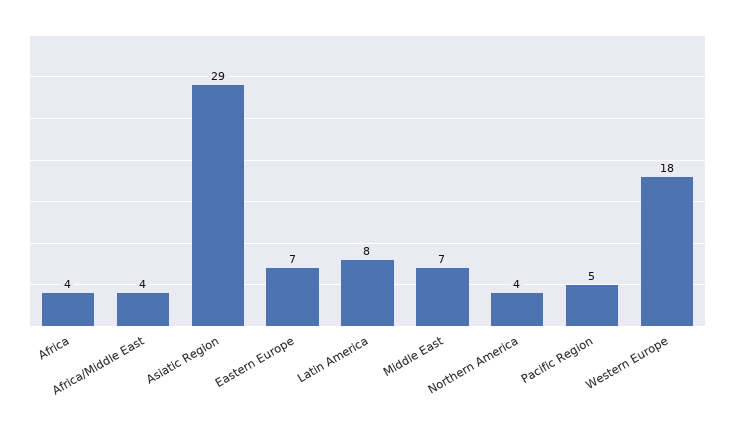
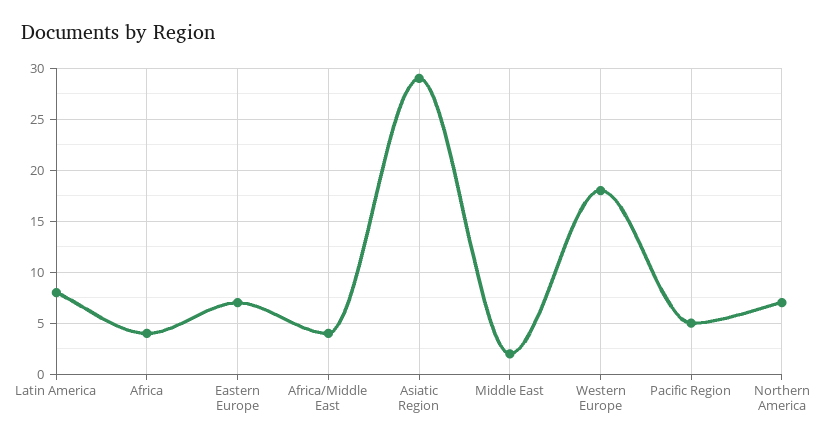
Middle East: 7 -> 2
Northern America: 4 -> 7

